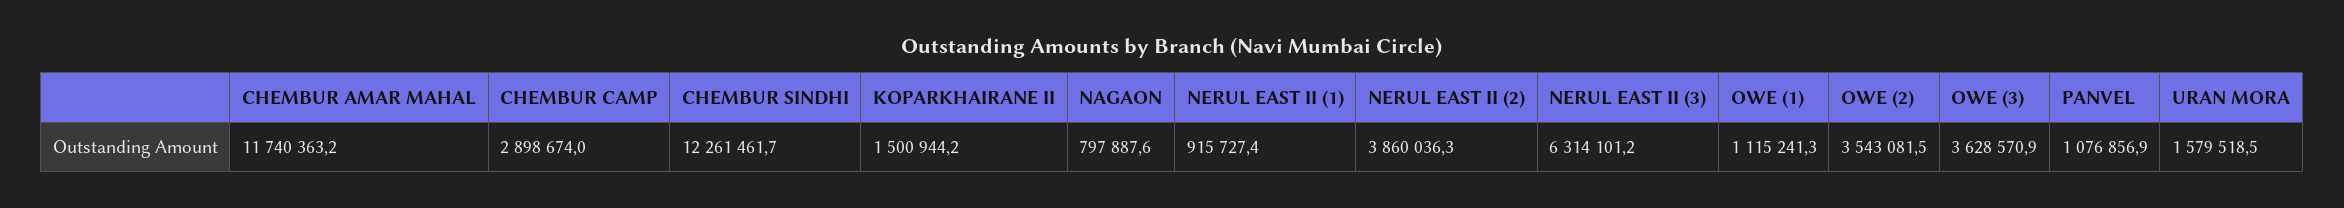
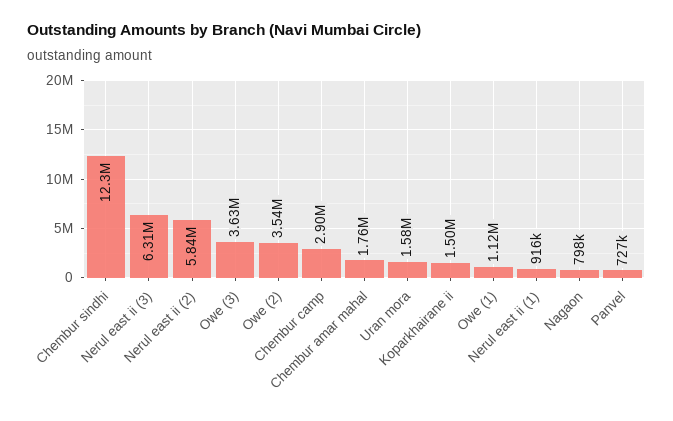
CHEMBUR AMAR MAHAL: 11740363.2 -> 1760000
NERUL EAST II (2): 3860036.3 -> 5840000
PANVEL: 1076856.9 -> 727000

